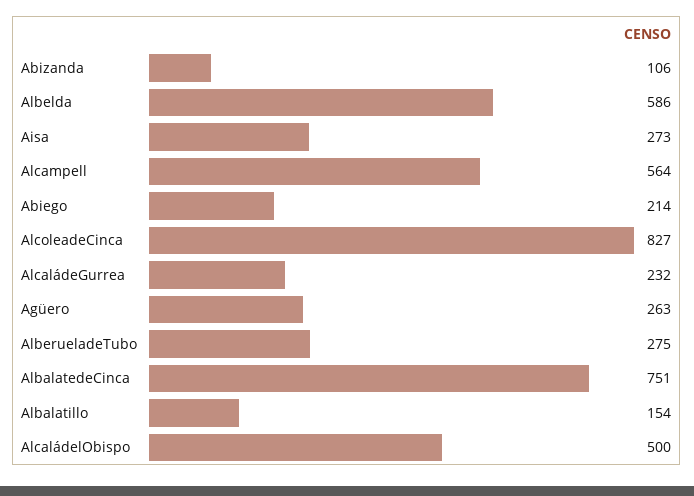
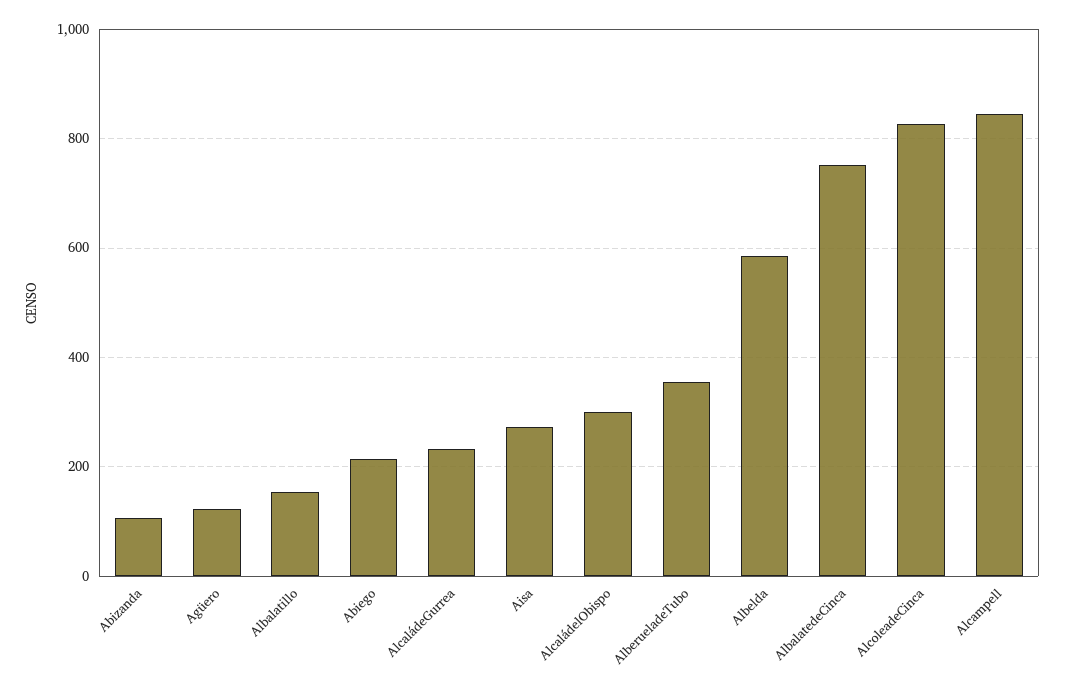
Alcampell: 564 -> 840
Agüero: 263 -> 120
AlberueladeTubo: 275 -> 360
AlcaládelObispo: 500 -> 300

